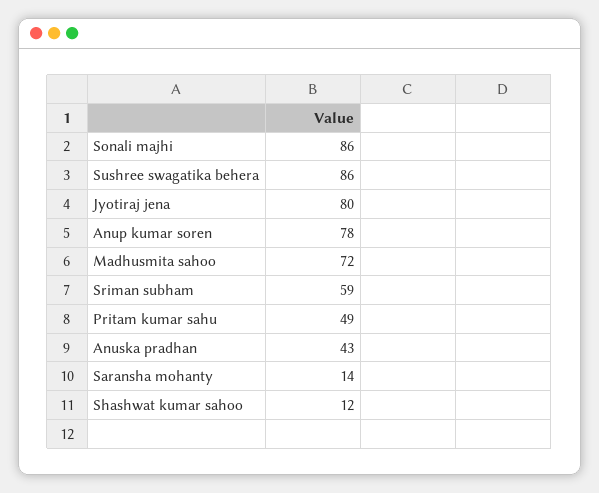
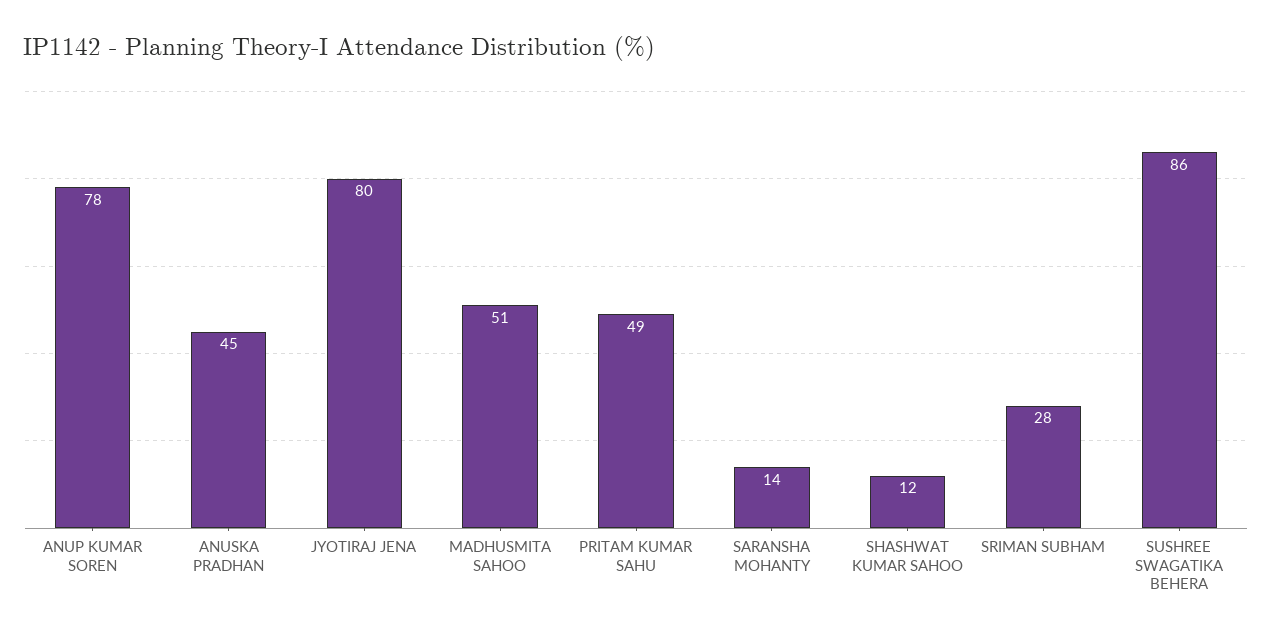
Sonali majhi: 86 -> none
Madhusmita sahoo: 72 -> 51
Sriman subham: 59 -> 28
Anuska pradhan: 43 -> 45

